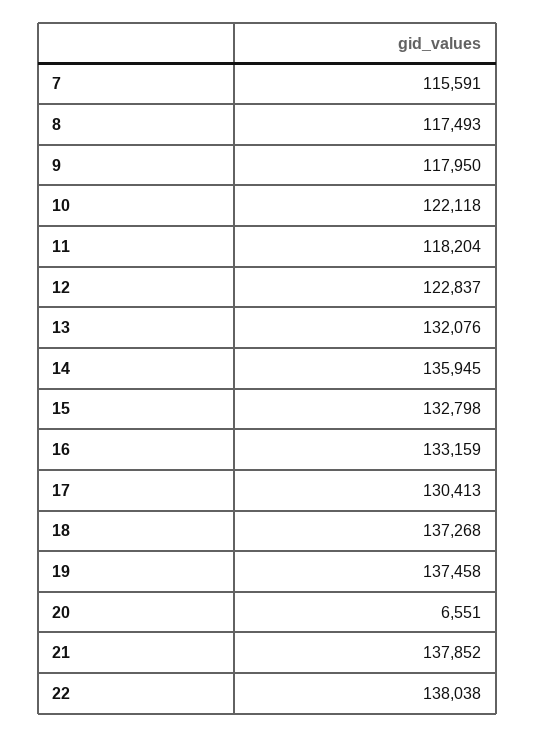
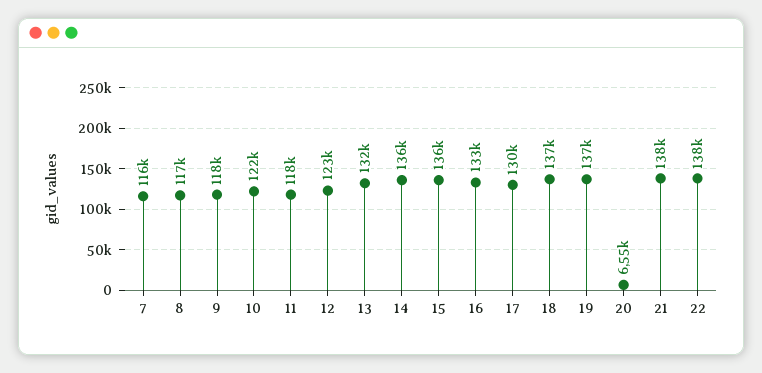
15: 132798 -> 136000

